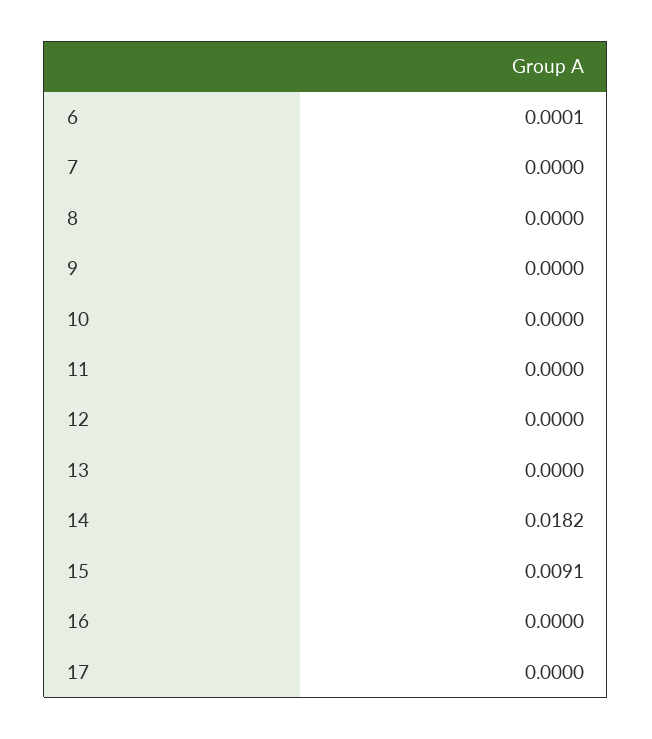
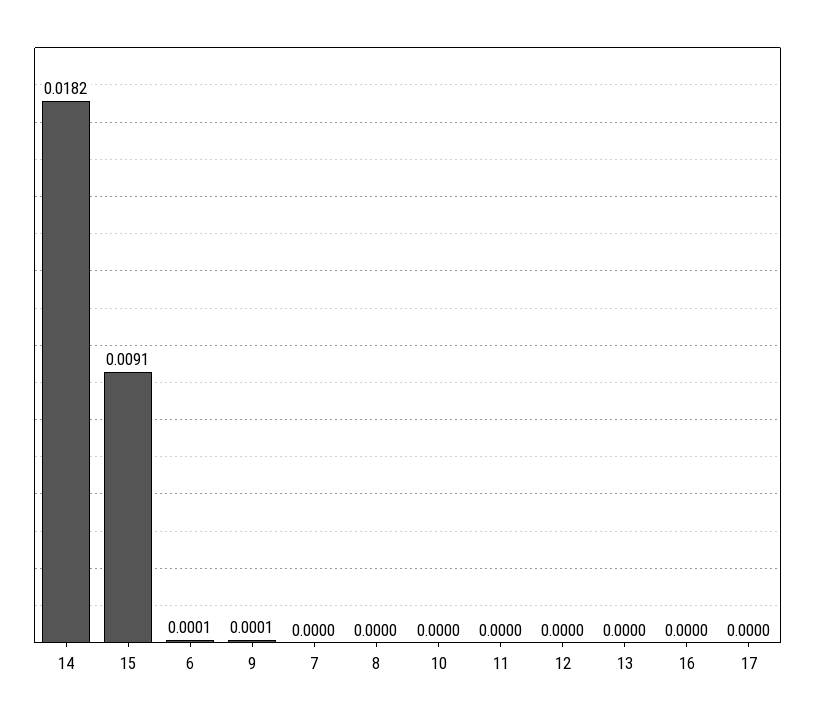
9: 0 -> 0.0001

